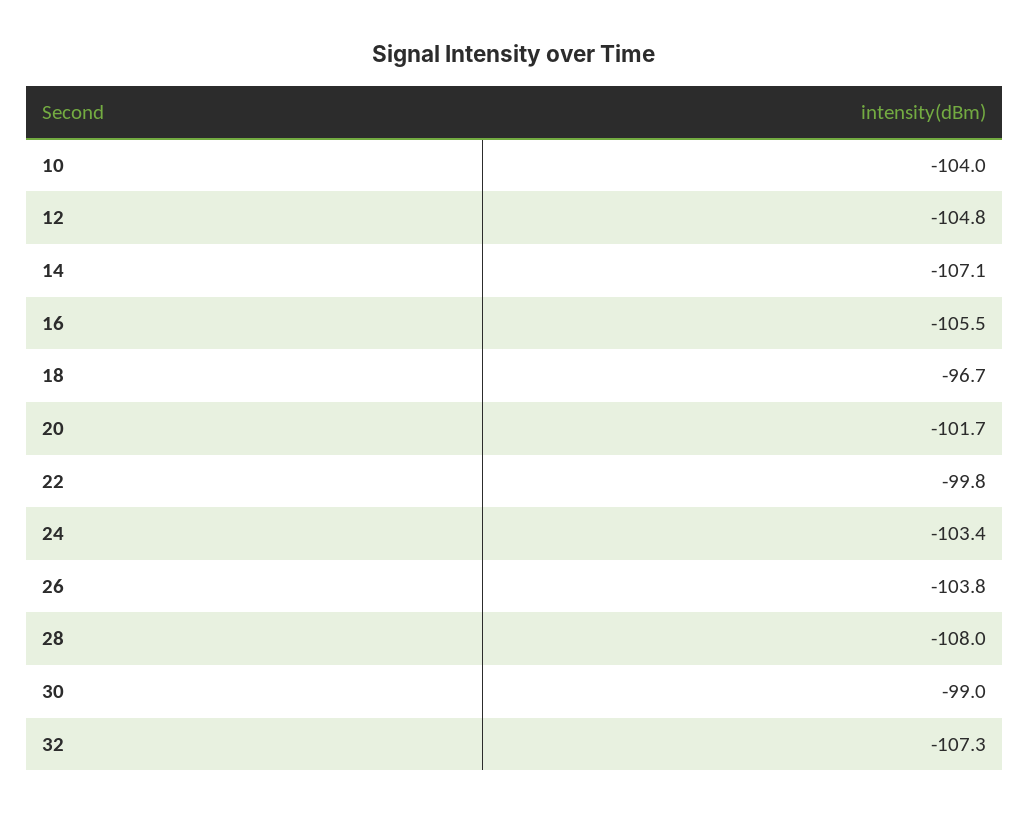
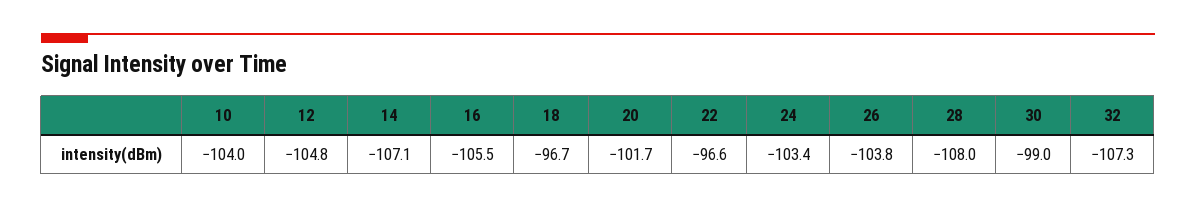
22: -99.8 -> -96.6

